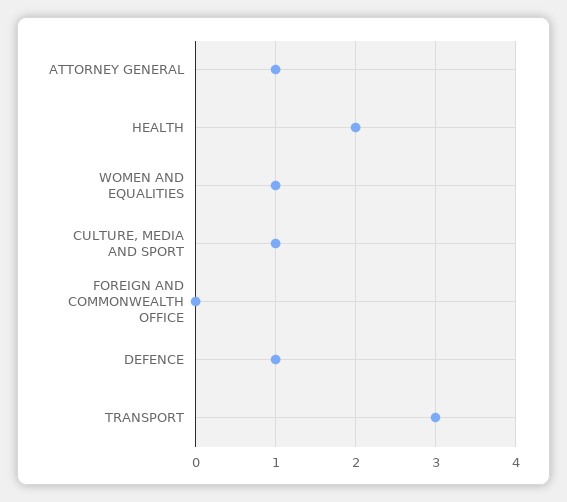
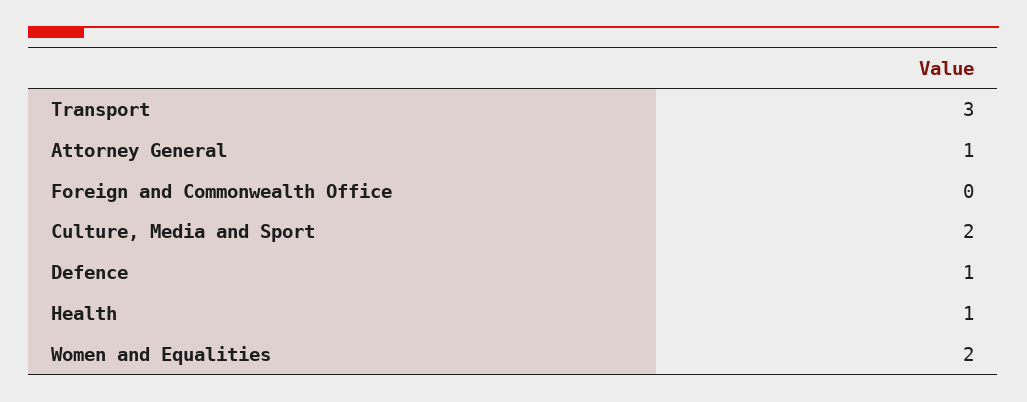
HEALTH: 2 -> 1
WOMEN AND EQUALITIES: 1 -> 2
CULTURE, MEDIA AND SPORT: 1 -> 2

